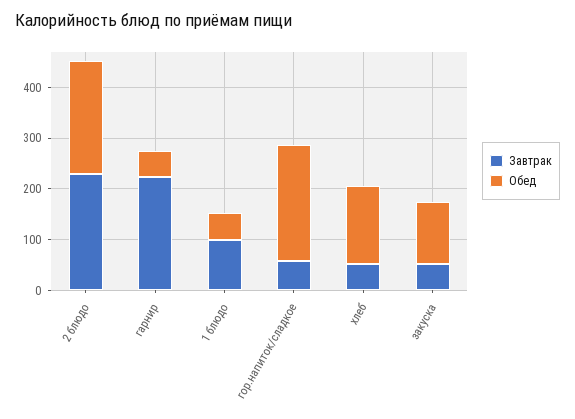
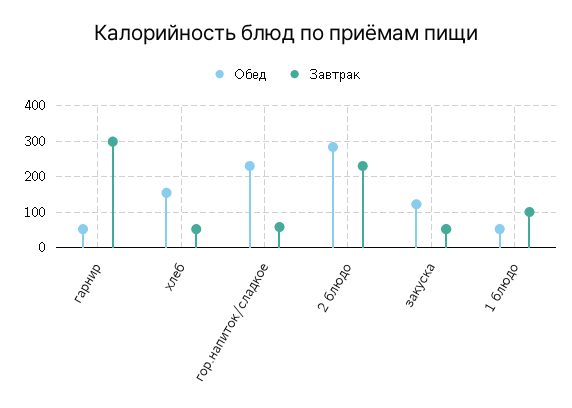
Обед, 2 блюдо: 220 -> 280
Завтрак, гарнир: 220 -> 300

